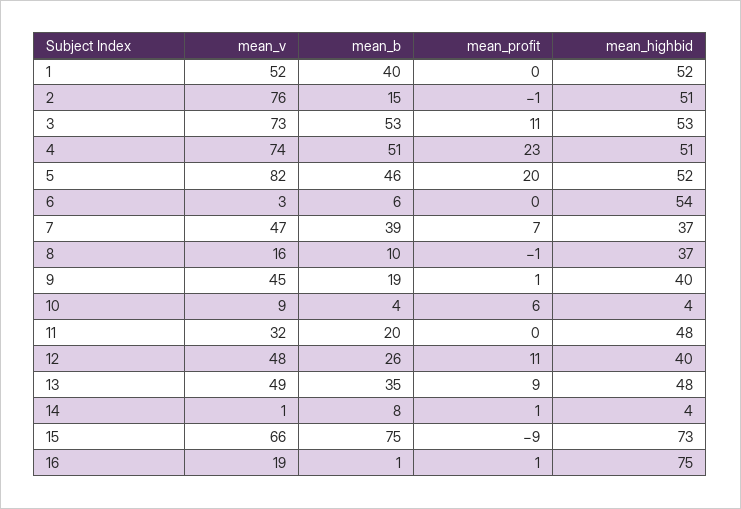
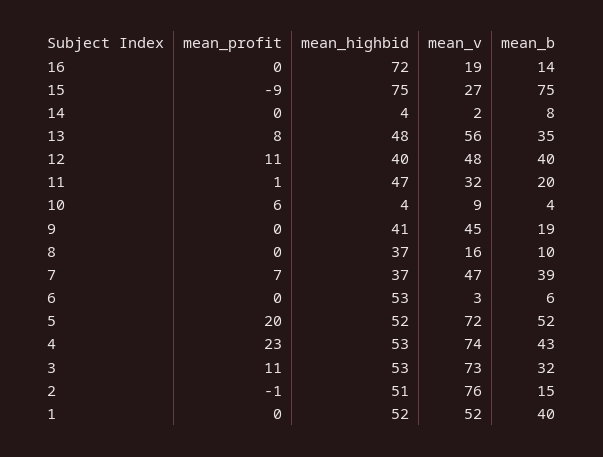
mean_b, 3: 53 -> 32
mean_b, 4: 51 -> 43
mean_highbid, 4: 51 -> 53
mean_v, 5: 82 -> 72
mean_b, 5: 46 -> 52
mean_highbid, 6: 54 -> 53
mean_profit, 8: -1 -> 0
mean_profit, 9: 1 -> 0
mean_highbid, 9: 40 -> 41
mean_profit, 11: 0 -> 1
mean_highbid, 11: 48 -> 47
mean_b, 12: 26 -> 40
mean_v, 13: 49 -> 56
mean_profit, 13: 9 -> 8
mean_v, 14: 1 -> 2
mean_profit, 14: 1 -> 0
mean_v, 15: 66 -> 27
mean_highbid, 15: 73 -> 75
mean_b, 16: 1 -> 14
mean_profit, 16: 1 -> 0
mean_highbid, 16: 75 -> 72

